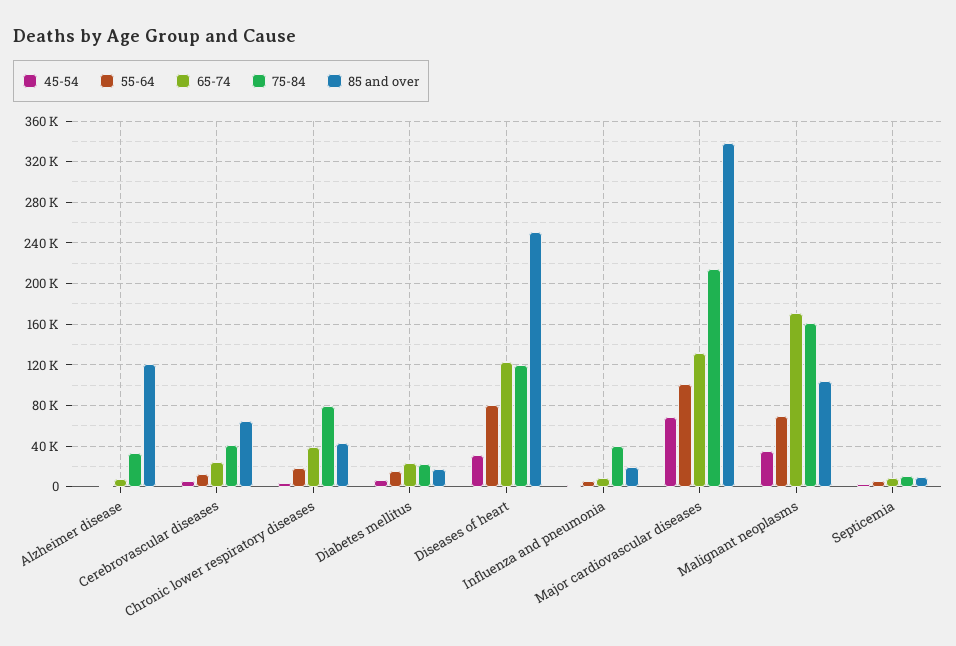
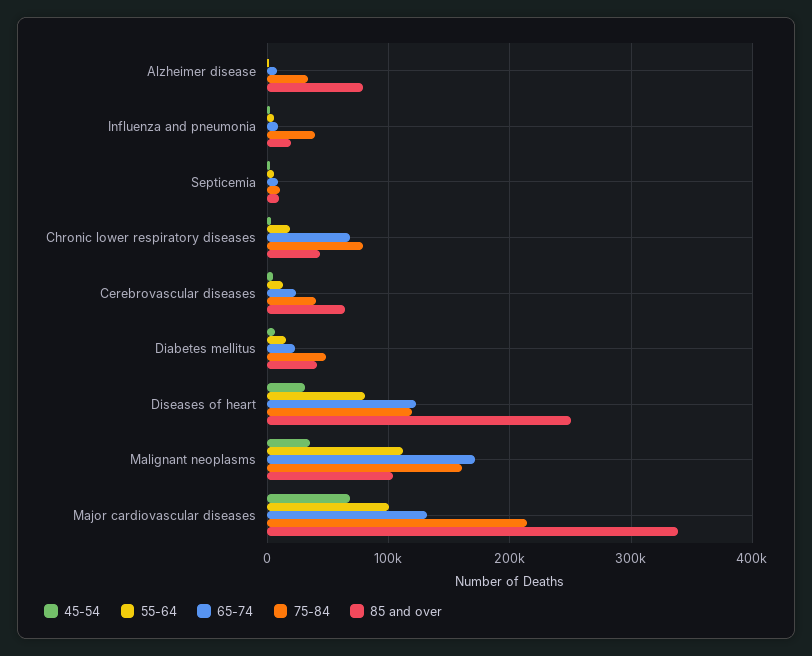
85 and over, Alzheimer disease: 120000 -> 80000
65-74, Chronic lower respiratory diseases: 40000 -> 70000
75-84, Diabetes mellitus: 20000 -> 50000
85 and over, Diabetes mellitus: 20000 -> 40000
55-64, Malignant neoplasms: 70000 -> 110000

